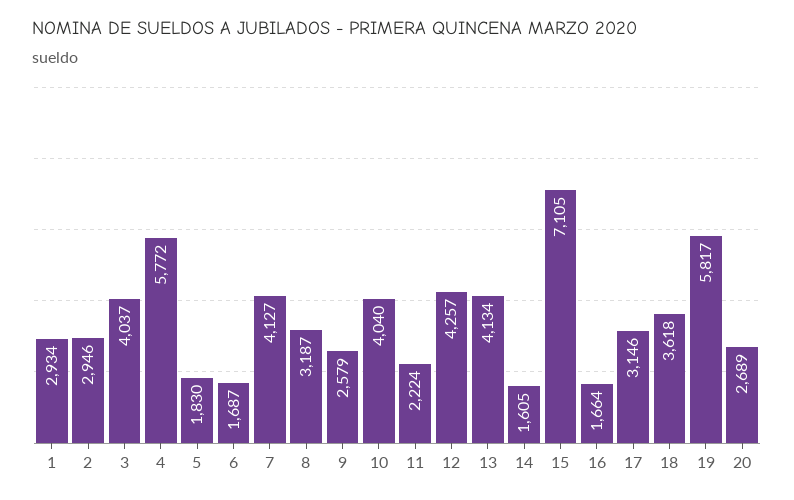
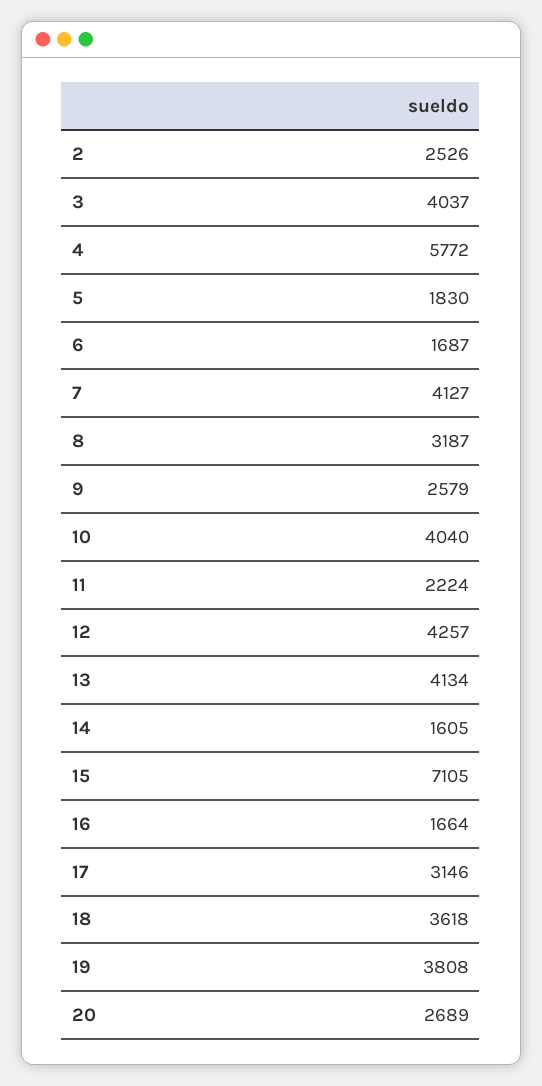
1: 2934 -> none
2: 2946 -> 2526
19: 5817 -> 3808

